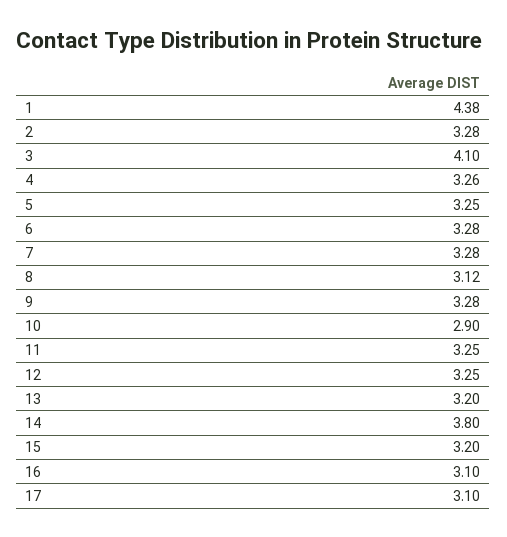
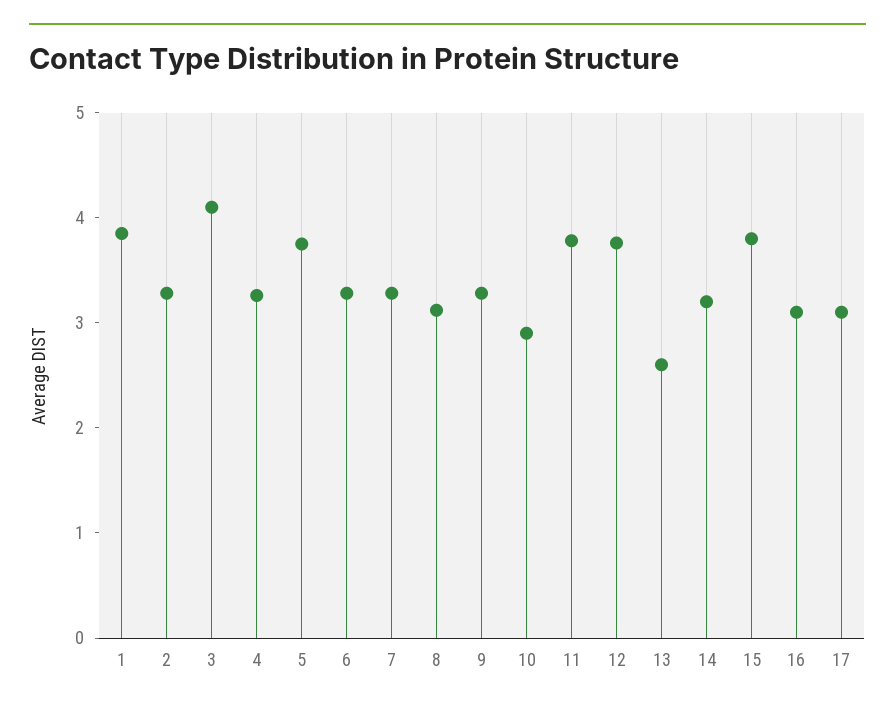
1: 4.38 -> 3.8
5: 3.25 -> 3.8
11: 3.25 -> 3.8
12: 3.25 -> 3.8
13: 3.2 -> 2.6
14: 3.8 -> 3.2
15: 3.2 -> 3.8

